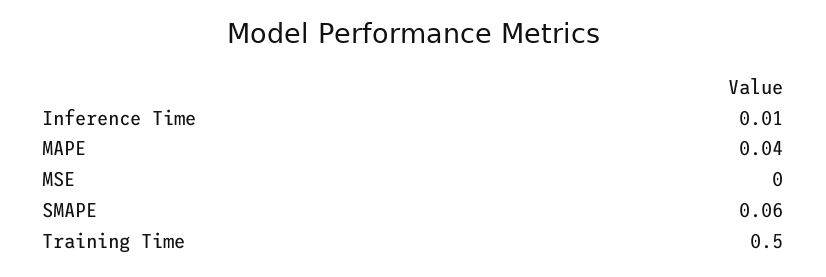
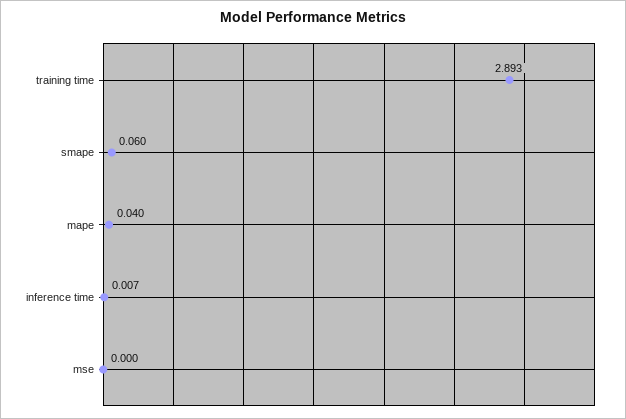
Inference Time: 0.01 -> 0.007
Training Time: 0.5 -> 2.893

